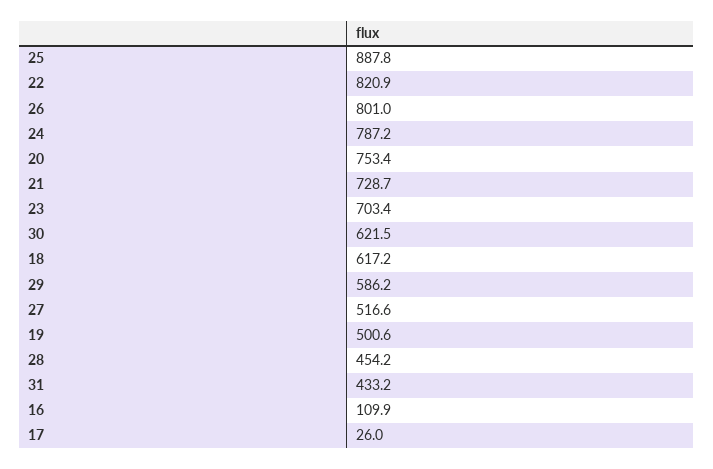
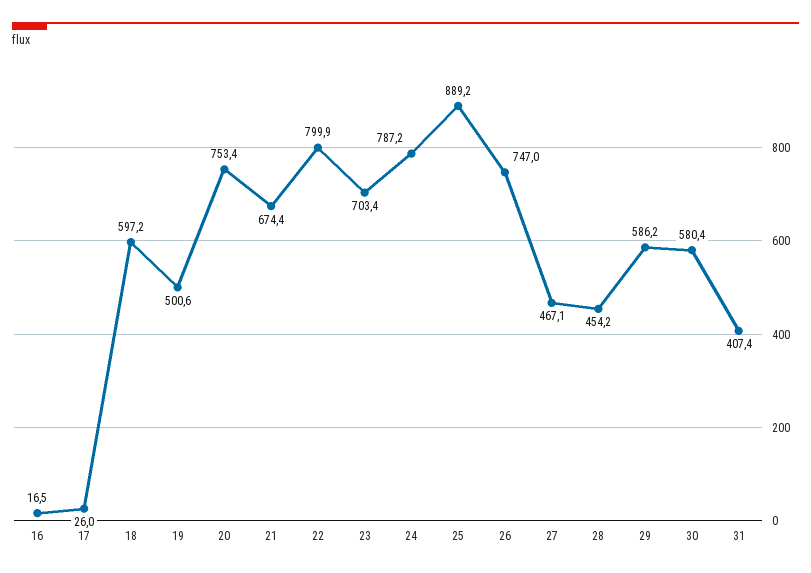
25: 887.8 -> 889.2
22: 820.9 -> 799.9
26: 801 -> 747
21: 728.7 -> 674.4
30: 621.5 -> 580.4
18: 617.2 -> 597.2
27: 516.6 -> 467.1
31: 433.2 -> 407.4
16: 109.9 -> 16.5

